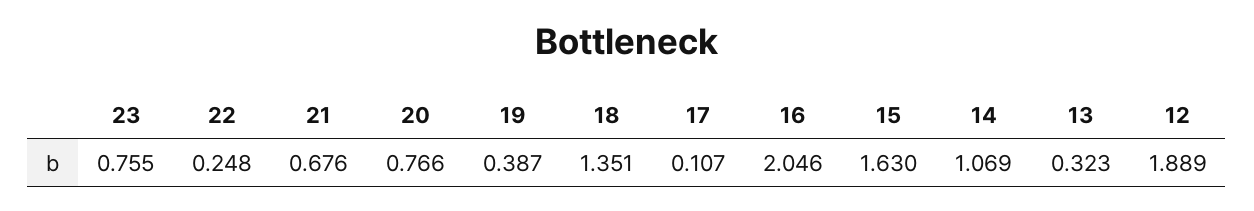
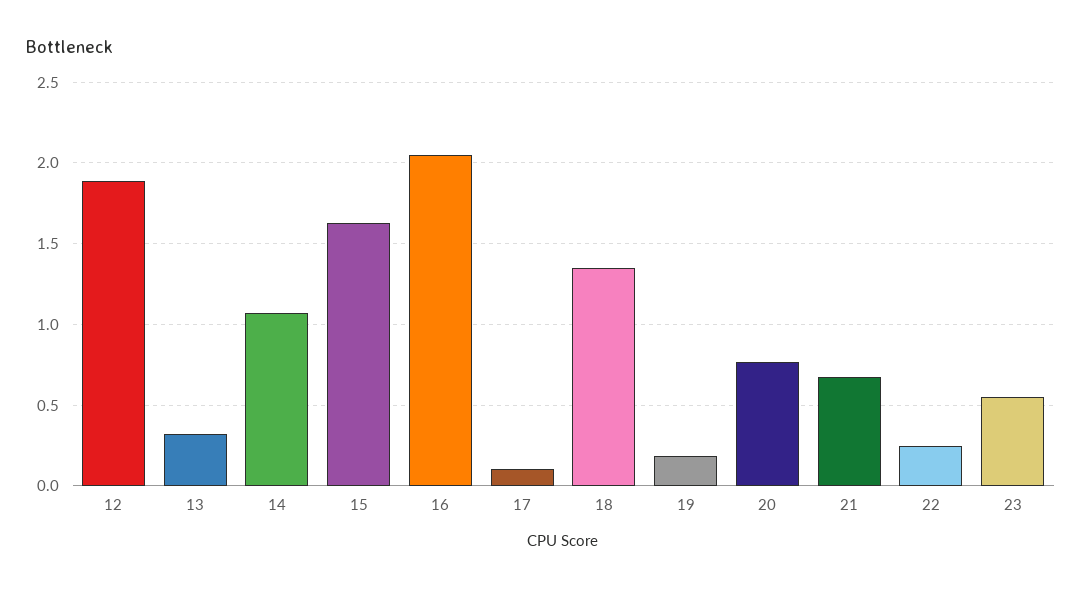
23: 0.755 -> 0.55
19: 0.387 -> 0.2

